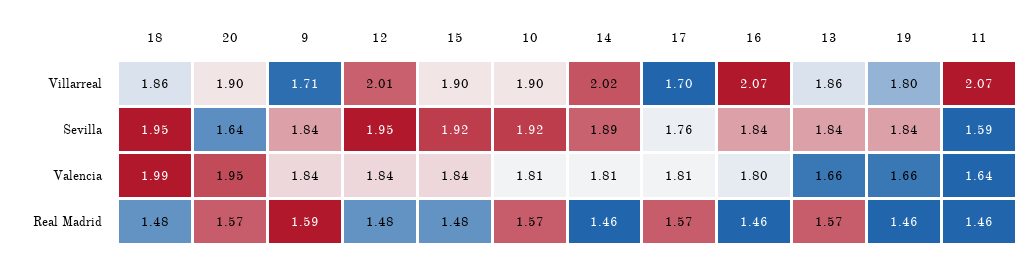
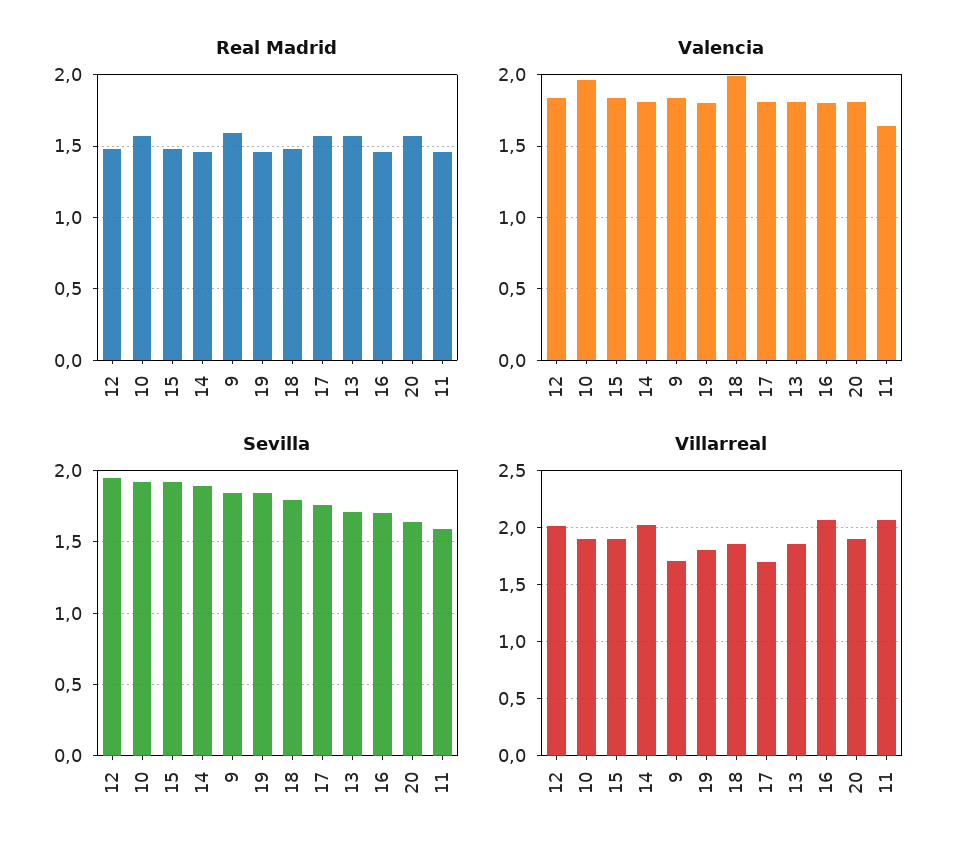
Sevilla, 18: 1.95 -> 1.8
Sevilla, 16: 1.84 -> 1.7
Sevilla, 13: 1.84 -> 1.7
Valencia, 20: 1.95 -> 1.8
Valencia, 10: 1.81 -> 1.95
Valencia, 13: 1.66 -> 1.8
Valencia, 19: 1.66 -> 1.8

